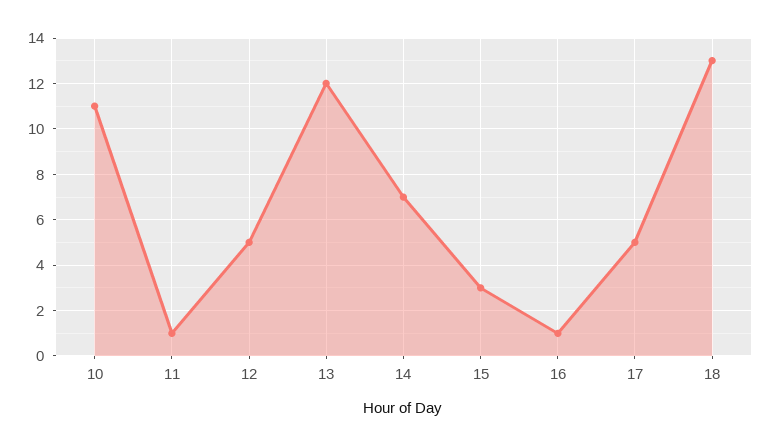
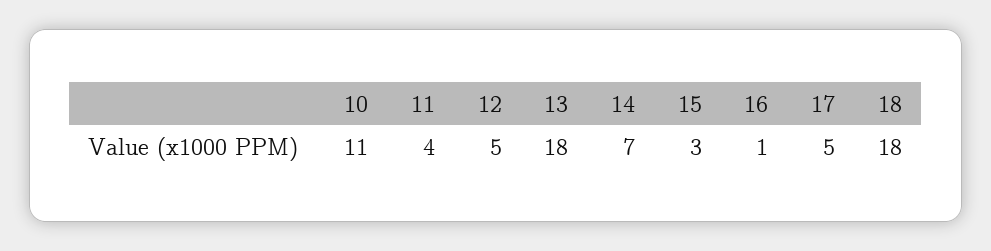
11: 1 -> 4
13: 12 -> 18
18: 13 -> 18

